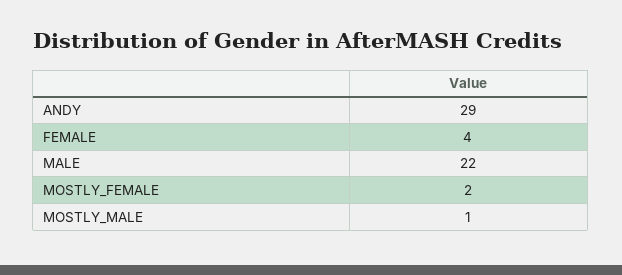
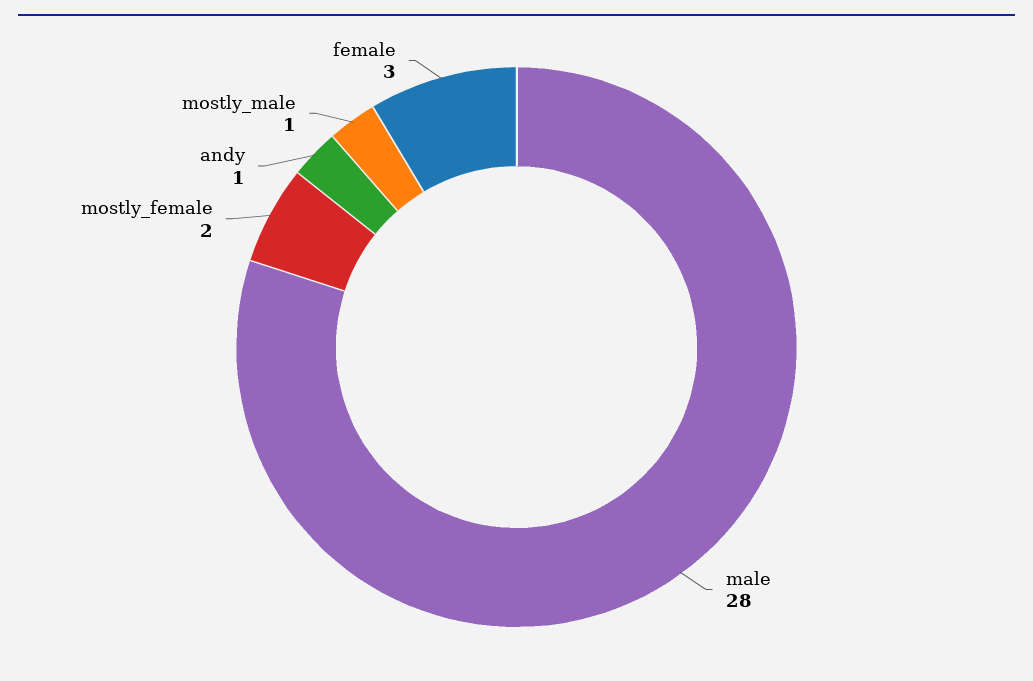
ANDY: 29 -> 1
FEMALE: 4 -> 3
MALE: 22 -> 28

